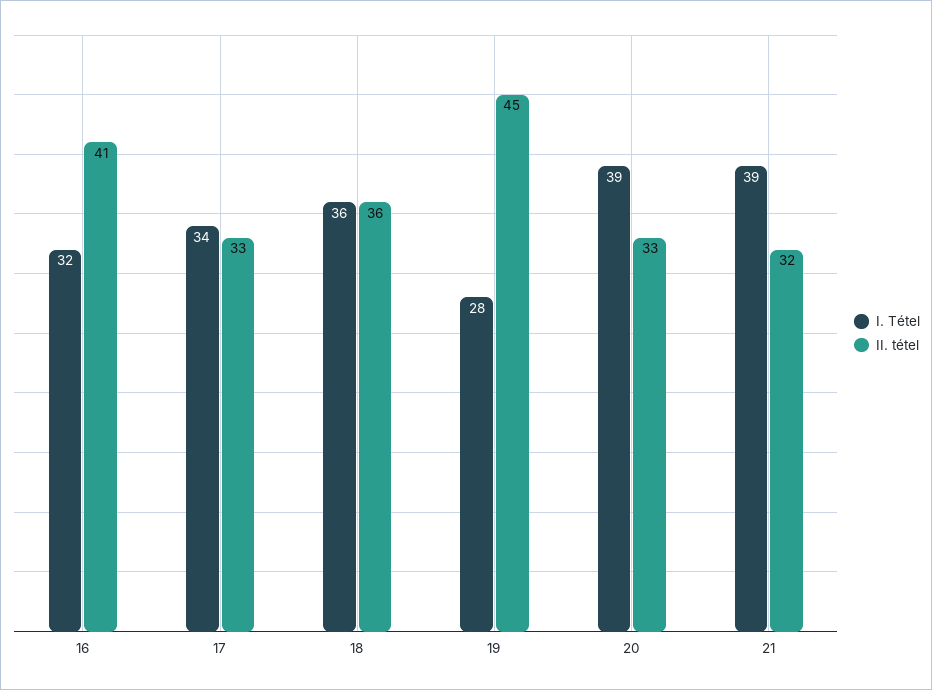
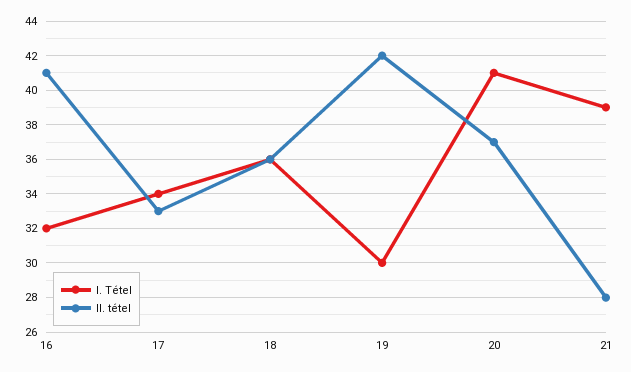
I. Tétel, 19: 28 -> 30
II. tétel, 19: 45 -> 42
I. Tétel, 20: 39 -> 41
II. tétel, 20: 33 -> 37
II. tétel, 21: 32 -> 28

